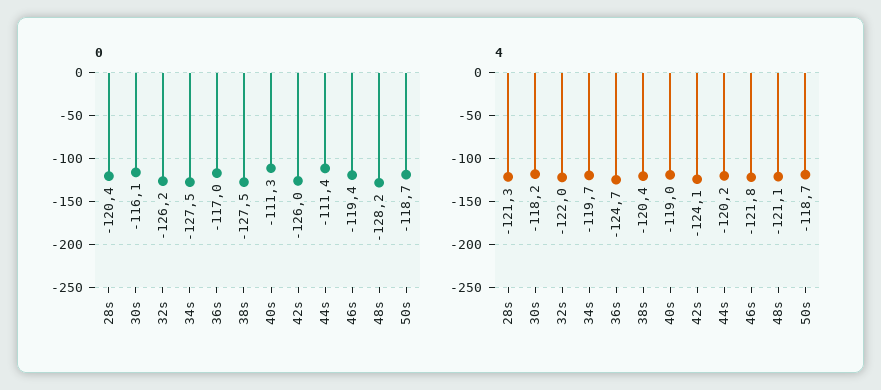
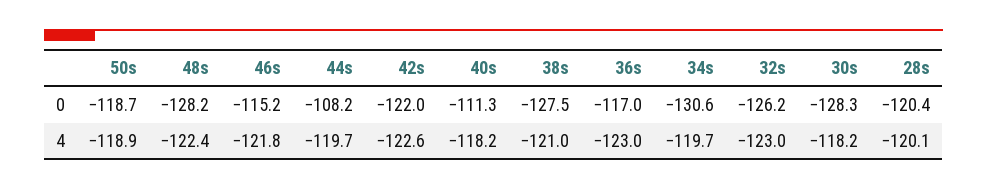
0, 30s: -116.1 -> -128.3
0, 34s: -127.5 -> -130.6
0, 42s: -126 -> -122
0, 44s: -111.4 -> -108.2
0, 46s: -119.4 -> -115.2
4, 28s: -121.3 -> -120.1
4, 32s: -122 -> -123
4, 36s: -124.7 -> -123
4, 38s: -120.4 -> -121
4, 40s: -119 -> -118.2
4, 42s: -124.1 -> -122.6
4, 44s: -120.2 -> -119.7
4, 48s: -121.1 -> -122.4
4, 50s: -118.7 -> -118.9

